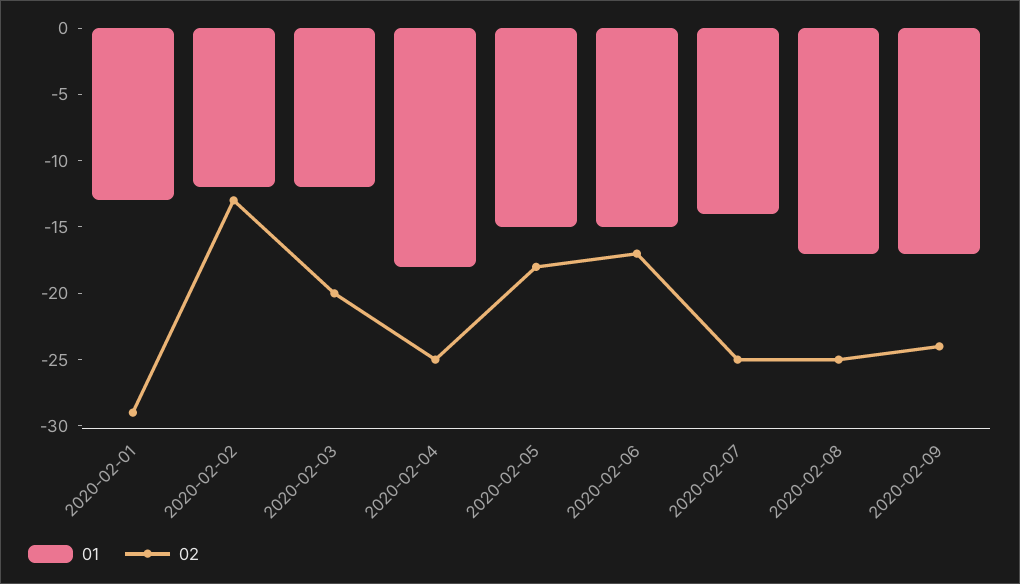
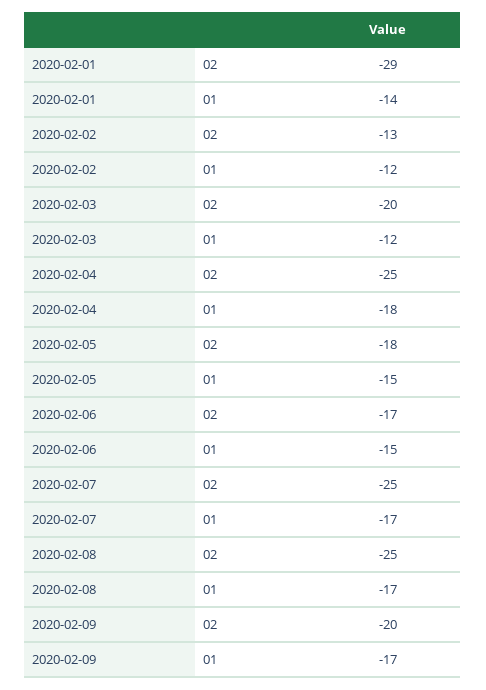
01, 2020-02-01: -13 -> -14
01, 2020-02-07: -14 -> -17
02, 2020-02-09: -24 -> -20

